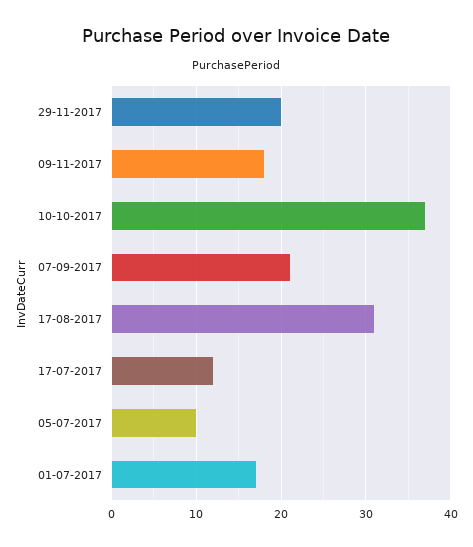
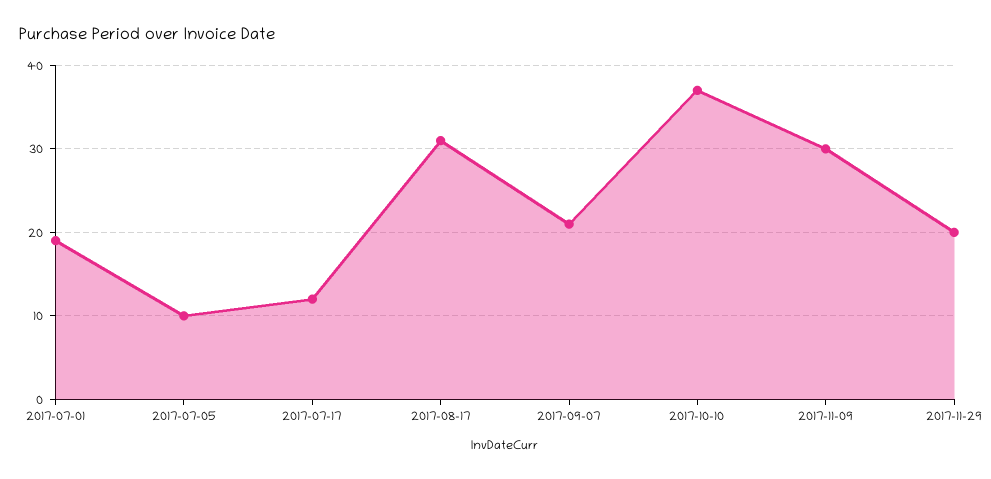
09-11-2017: 18 -> 30
01-07-2017: 17 -> 19

